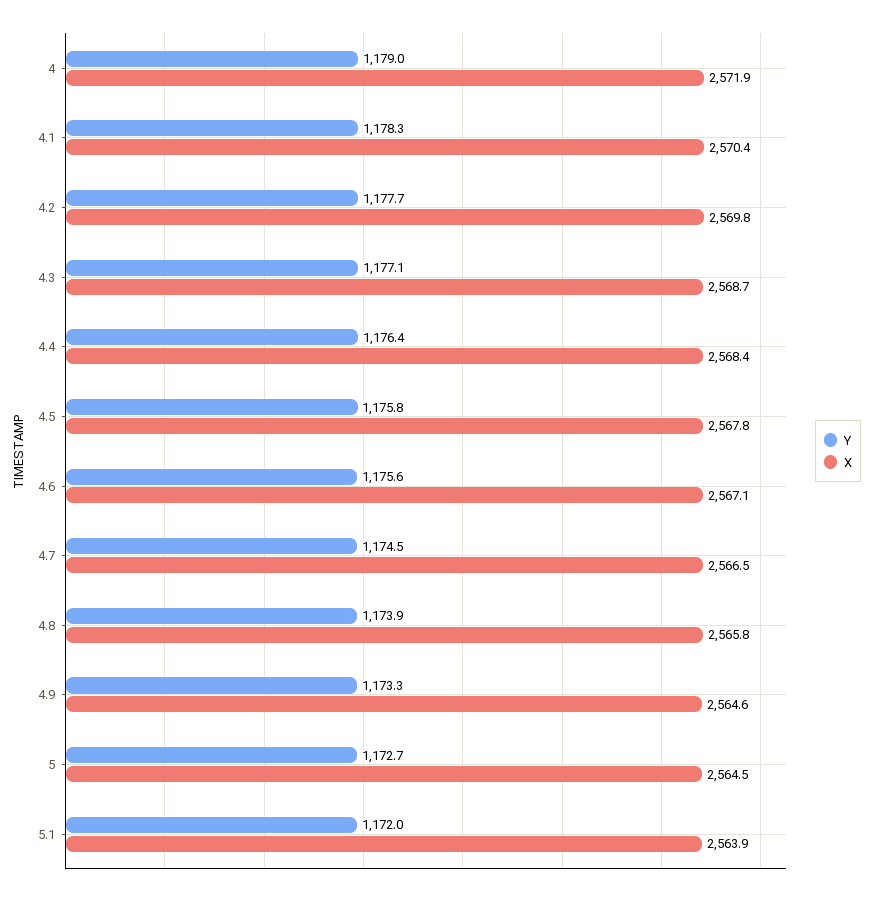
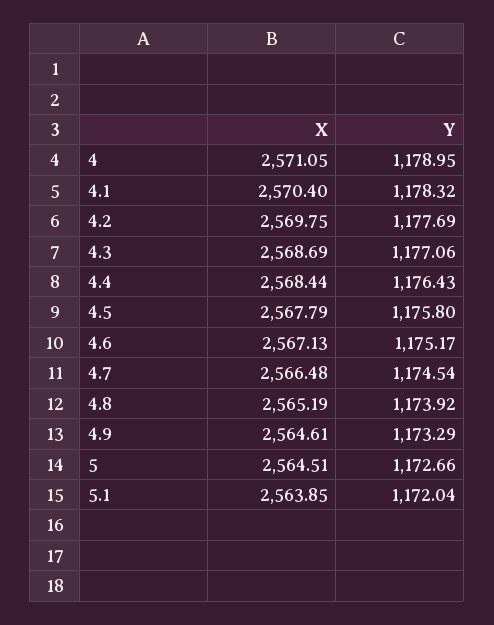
X, 4: 2571.9 -> 2571.05
Y, 4.6: 1175.6 -> 1175.17
X, 4.8: 2565.8 -> 2565.19

